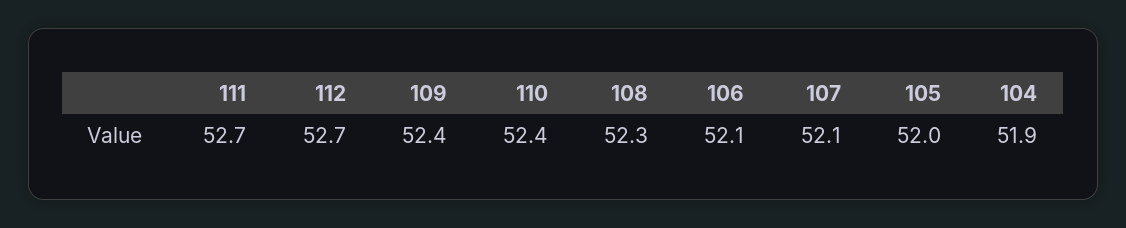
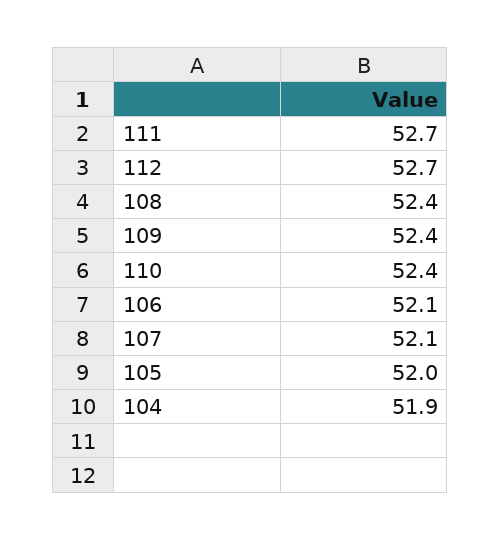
108: 52.3 -> 52.4

